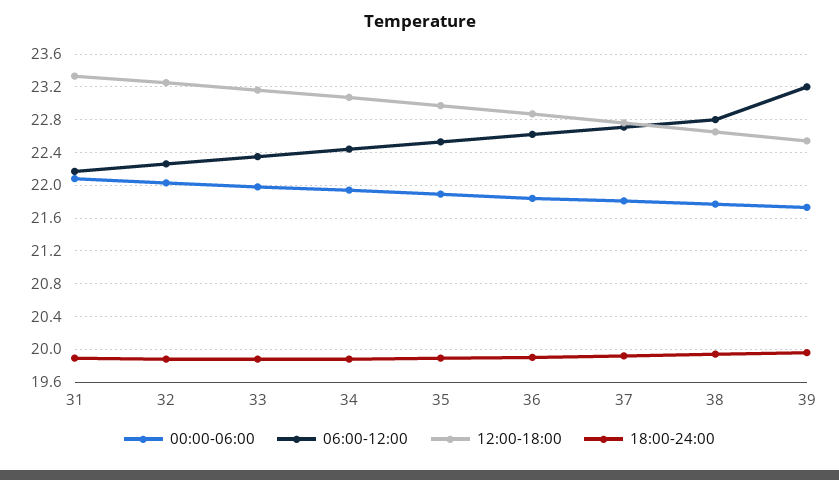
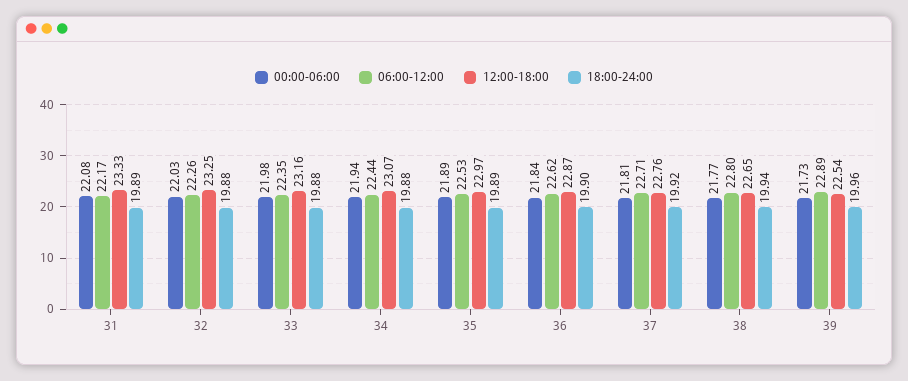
06:00-12:00, 39: 23.2 -> 22.89

